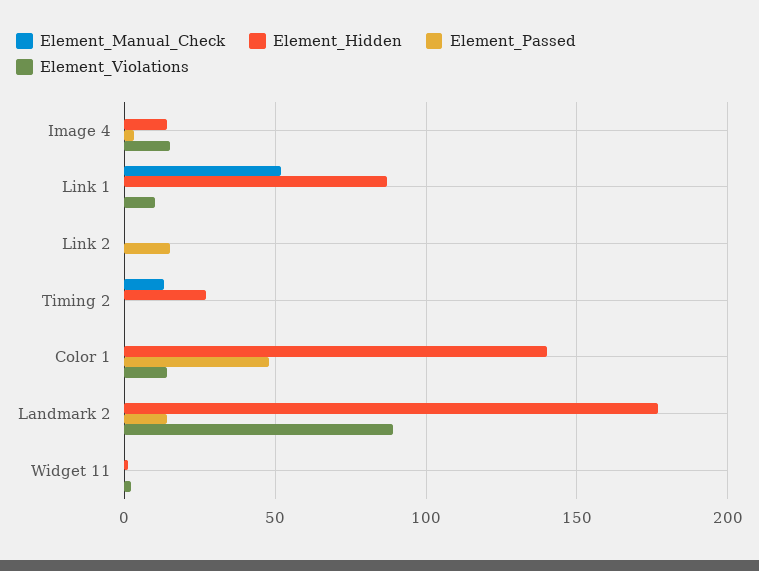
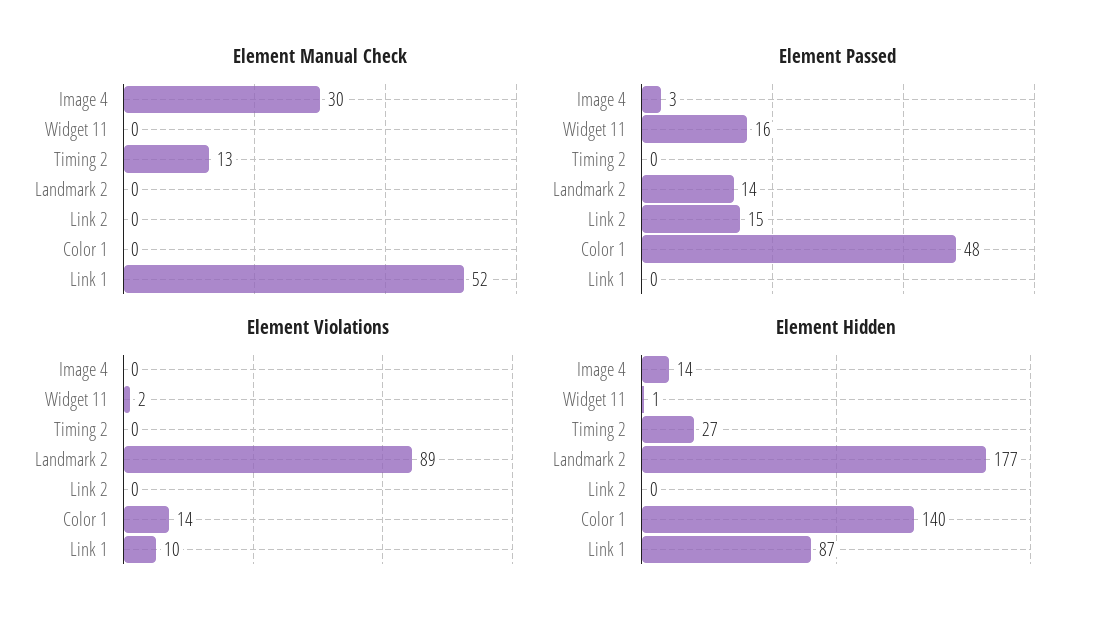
Element_Manual_Check, Image 4: 0 -> 30
Element_Violations, Image 4: 15 -> 0
Element_Passed, Widget 11: 0 -> 16

